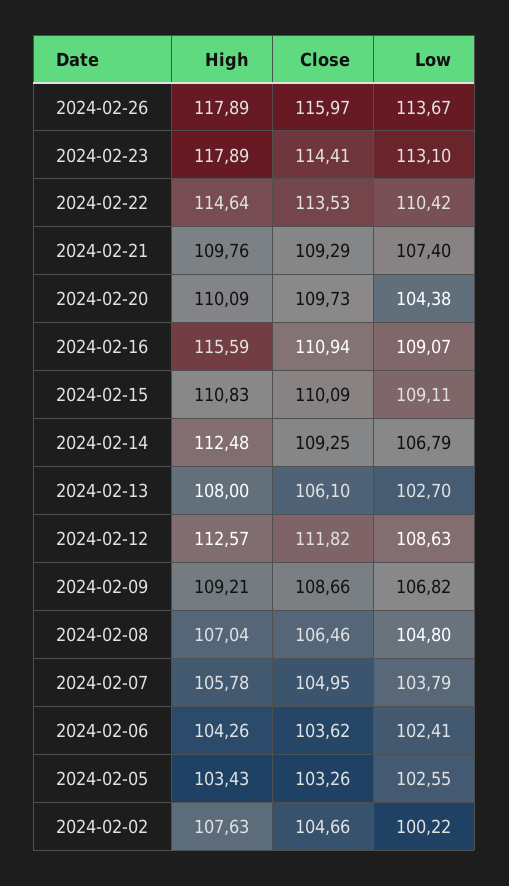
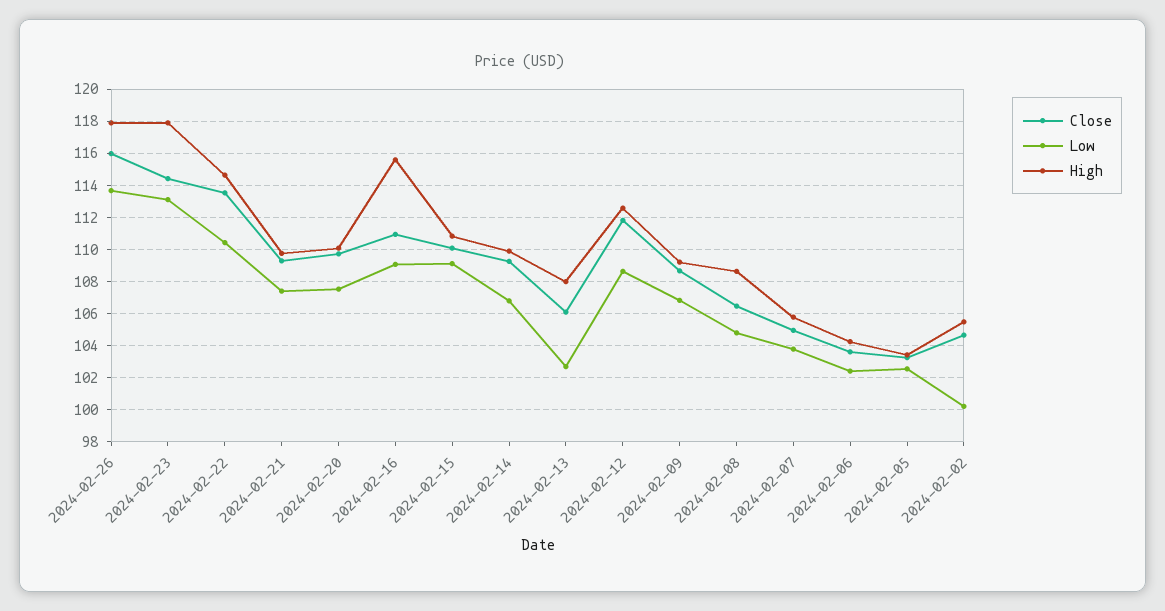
Low, 2024-02-20: 104.38 -> 107.5
High, 2024-02-14: 112.48 -> 110
High, 2024-02-08: 107.04 -> 108.5
High, 2024-02-02: 107.63 -> 105.5

